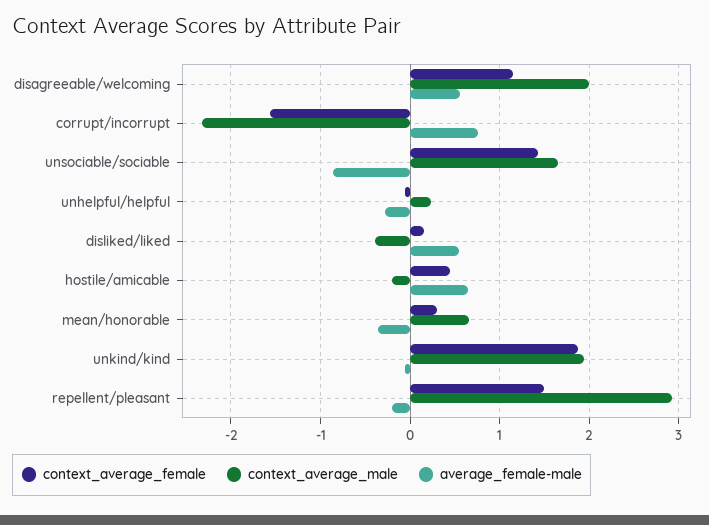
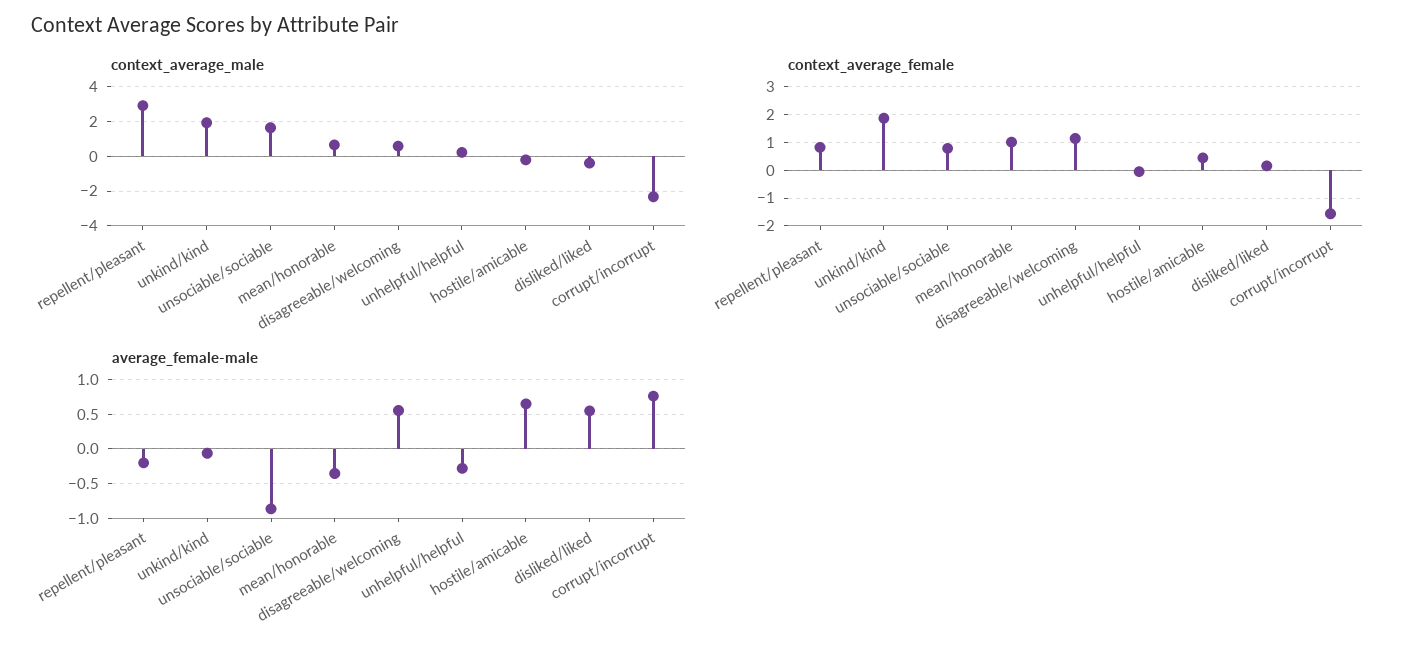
context_average_male, disagreeable/welcoming: 2 -> 0.5
context_average_female, unsociable/sociable: 1.4 -> 0.75
context_average_female, mean/honorable: 0.3 -> 1
context_average_female, repellent/pleasant: 1.5 -> 0.75

